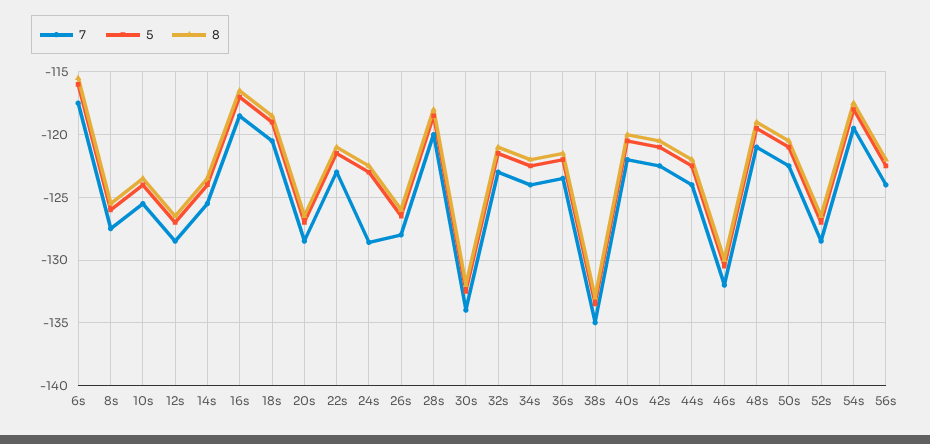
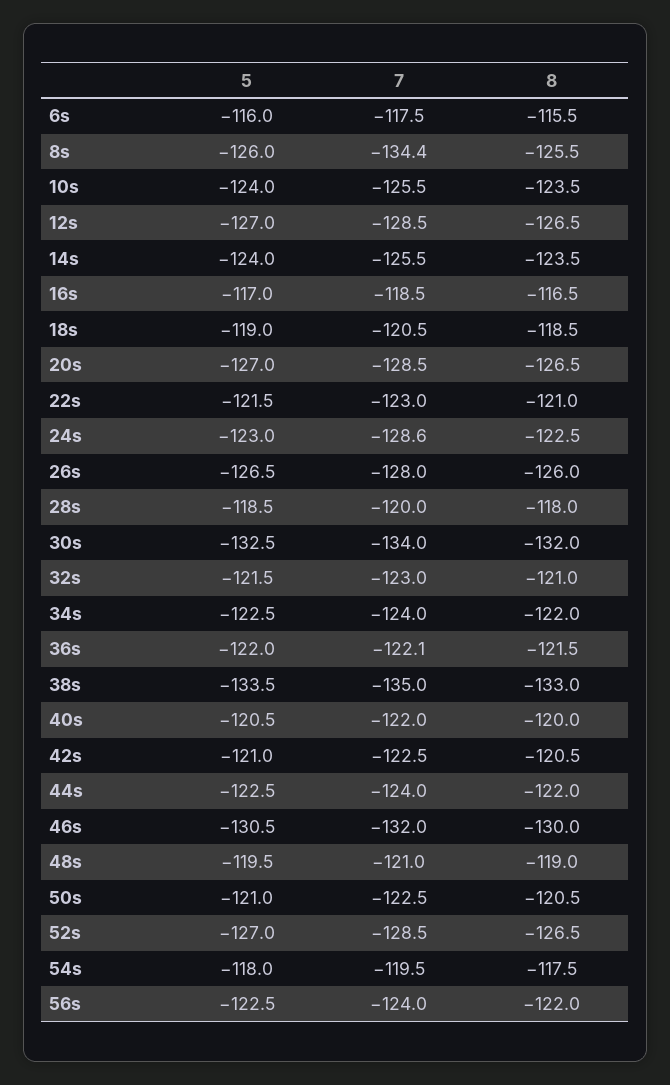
7, 8s: -127.5 -> -134.4
7, 36s: -123.5 -> -122.1

